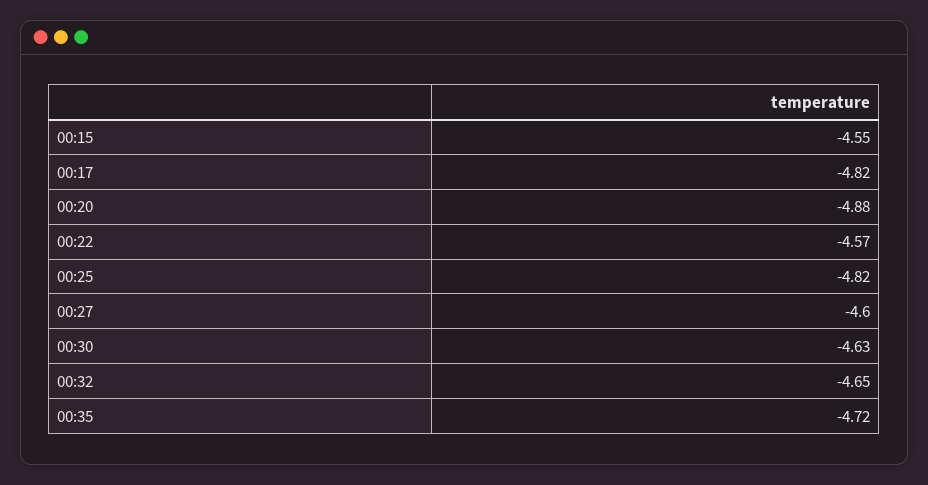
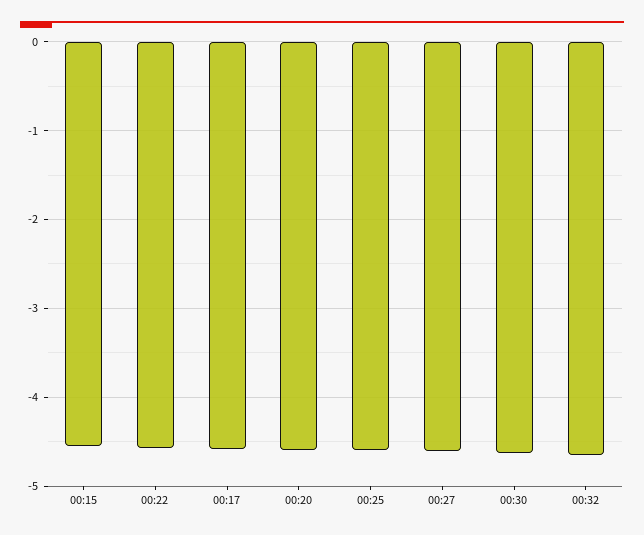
00:17: -4.82 -> -4.6
00:20: -4.88 -> -4.6
00:25: -4.82 -> -4.6
00:35: -4.72 -> none

